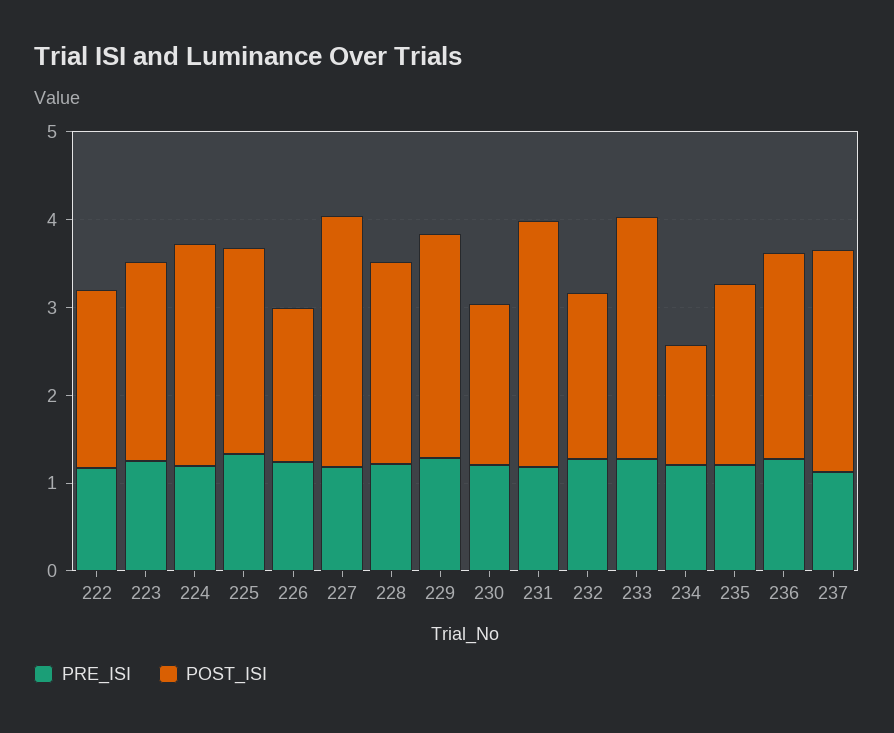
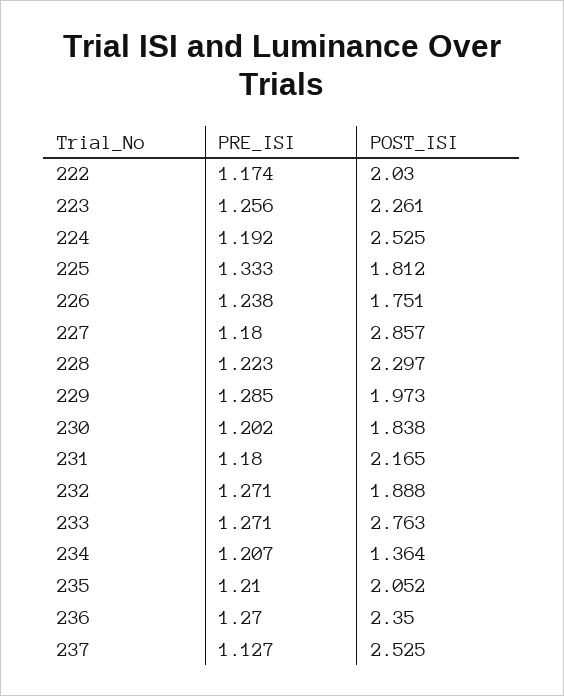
POST_ISI, 225: 2.4 -> 1.812
POST_ISI, 229: 2.6 -> 1.973
POST_ISI, 231: 2.8 -> 2.165

